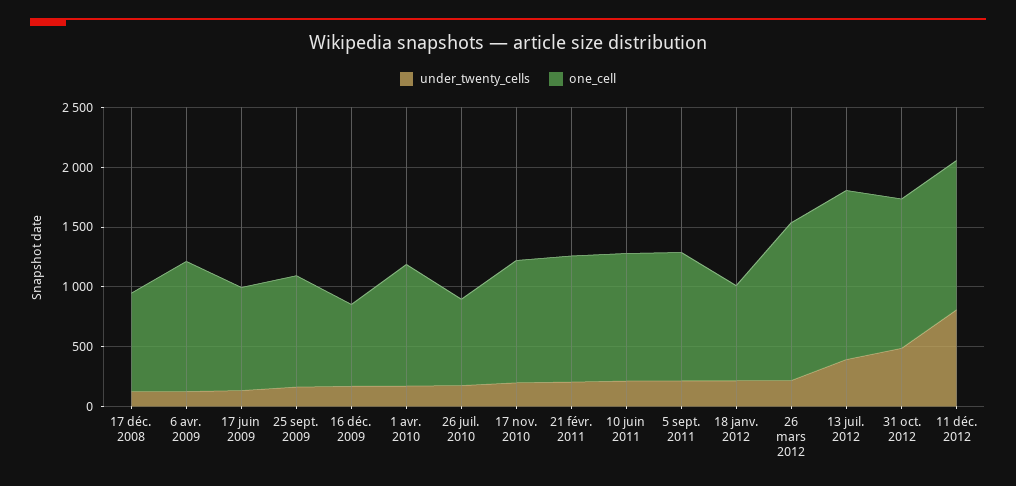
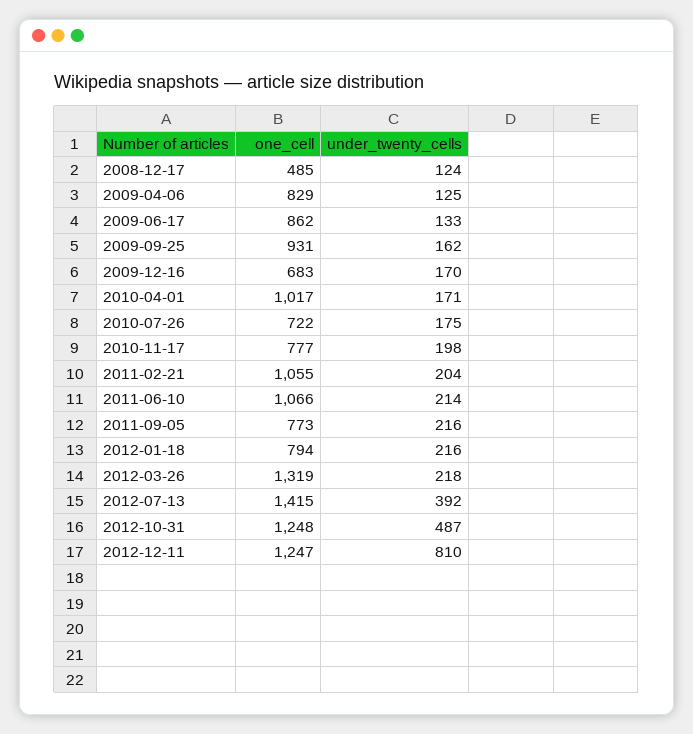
one_cell, 17 déc. 2008: 800 -> 485
one_cell, 6 avr. 2009: 1100 -> 829
one_cell, 17 nov. 2010: 1000 -> 777
one_cell, 5 sept. 2011: 1100 -> 773

